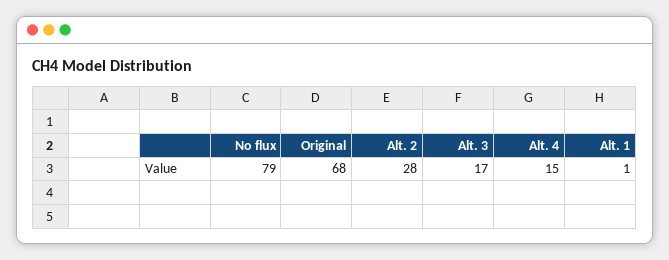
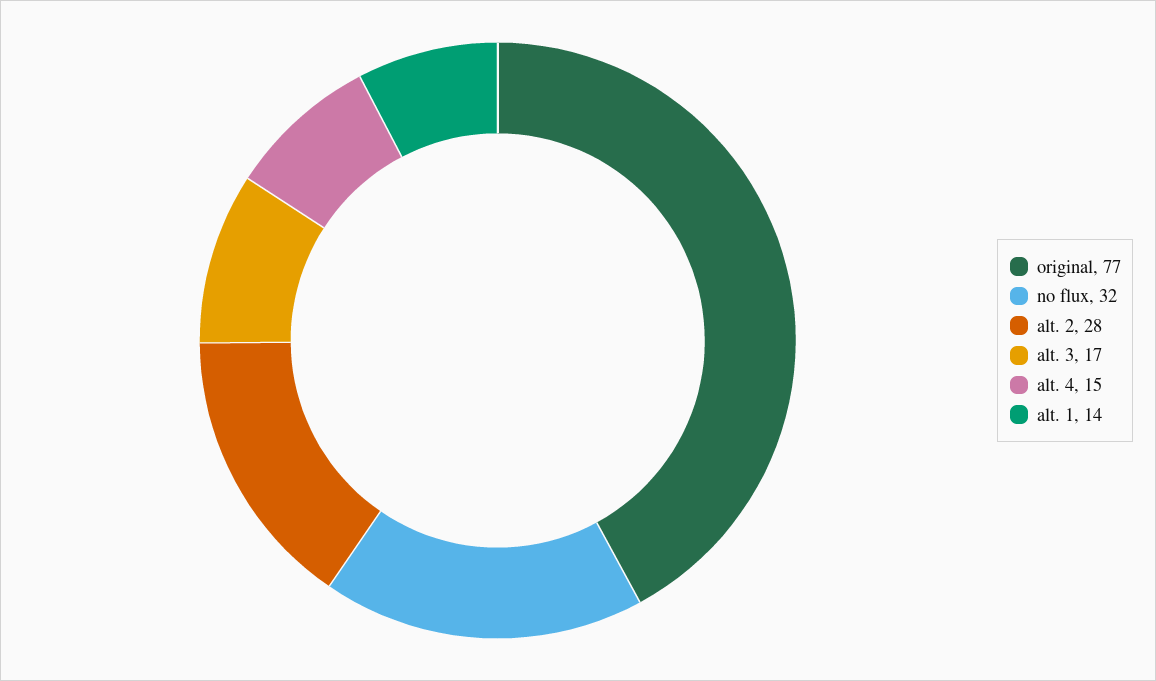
No flux: 79 -> 32
Original: 68 -> 77
Alt. 1: 1 -> 14

